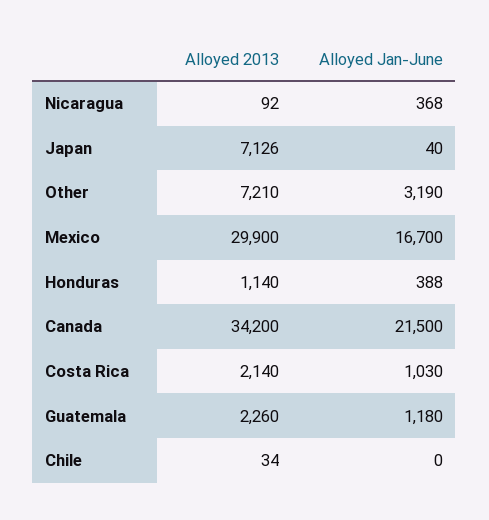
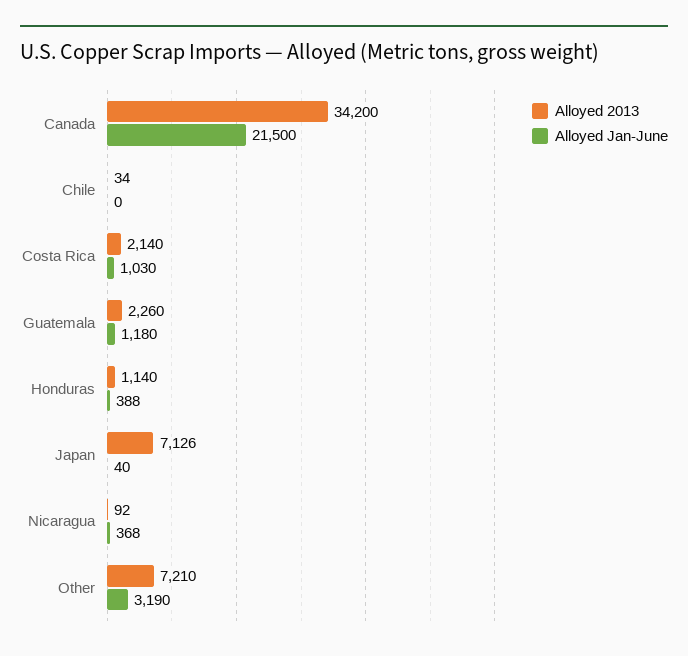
Alloyed 2013, Mexico: 29900 -> none
Alloyed Jan-June, Mexico: 16700 -> none

